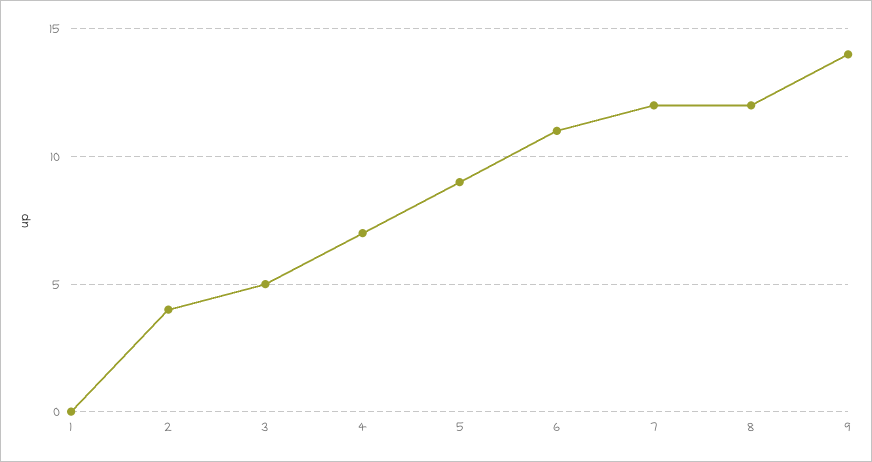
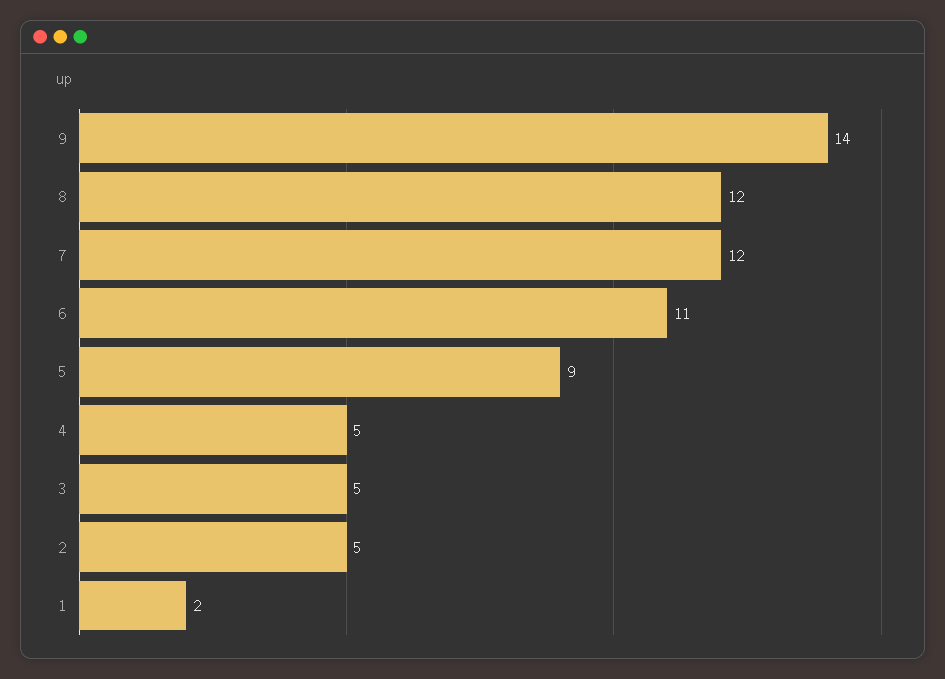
1: 0 -> 2
2: 4 -> 5
4: 7 -> 5

